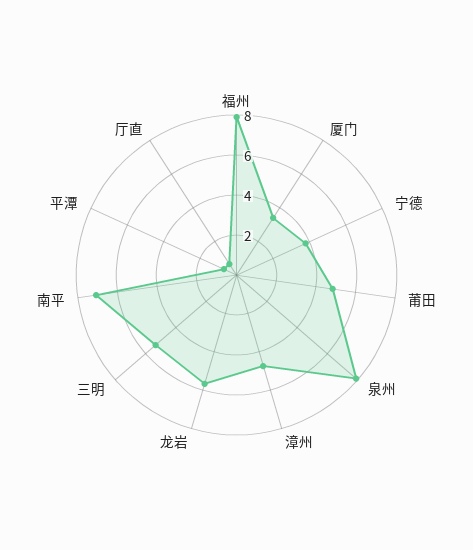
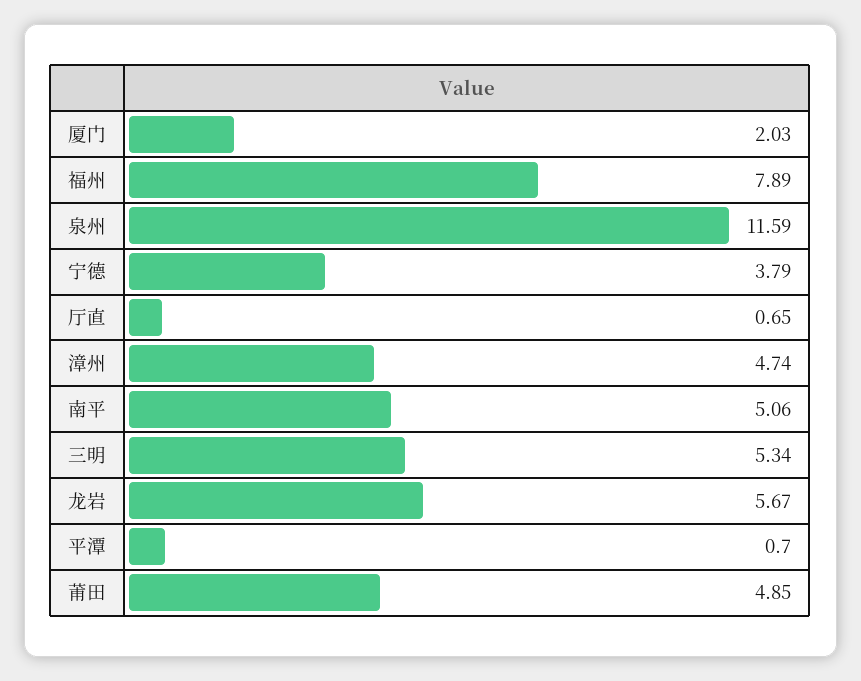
厦门: 3.5 -> 2.03
泉州: 8 -> 11.59
南平: 7 -> 5.06

